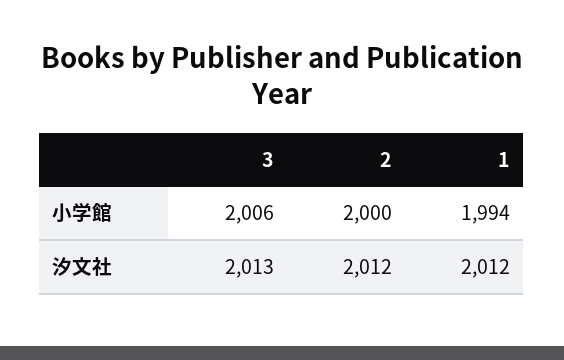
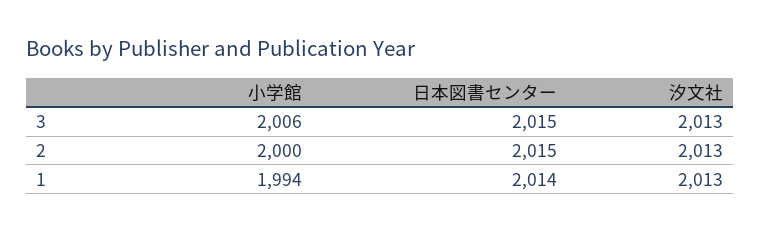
2, 汐文社: 2012 -> 2013
1, 汐文社: 2012 -> 2013
3, 日本図書センター: none -> 2015
2, 日本図書センター: none -> 2015
1, 日本図書センター: none -> 2014

